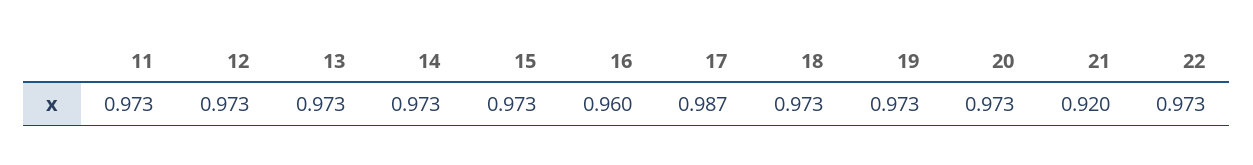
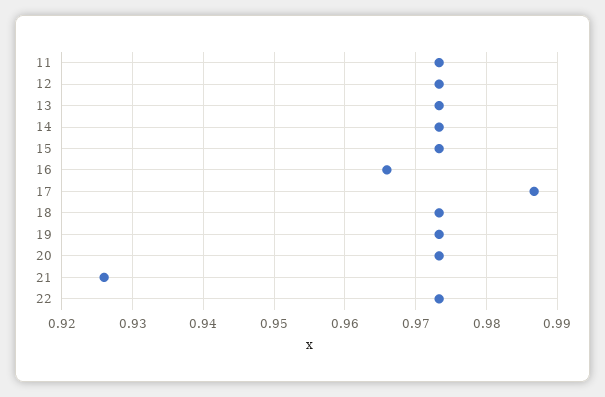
16: 0.96 -> 0.966
21: 0.92 -> 0.926

